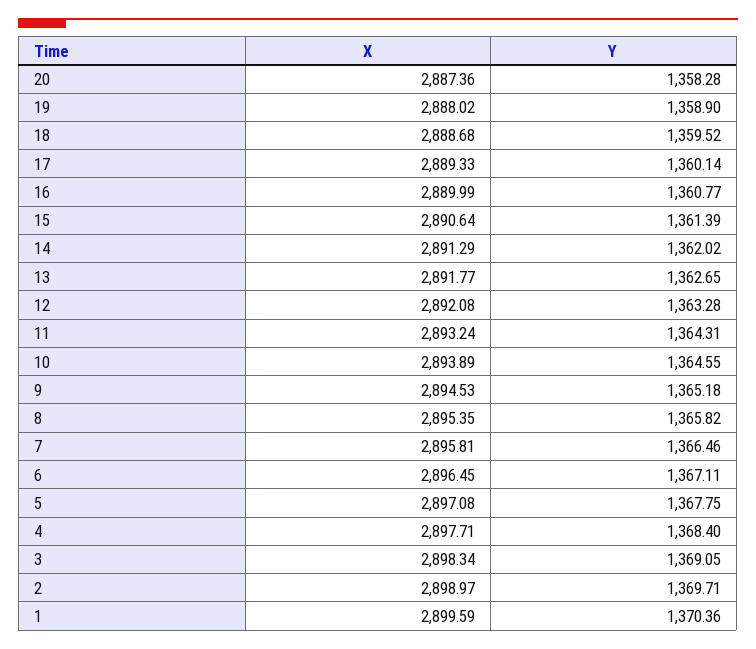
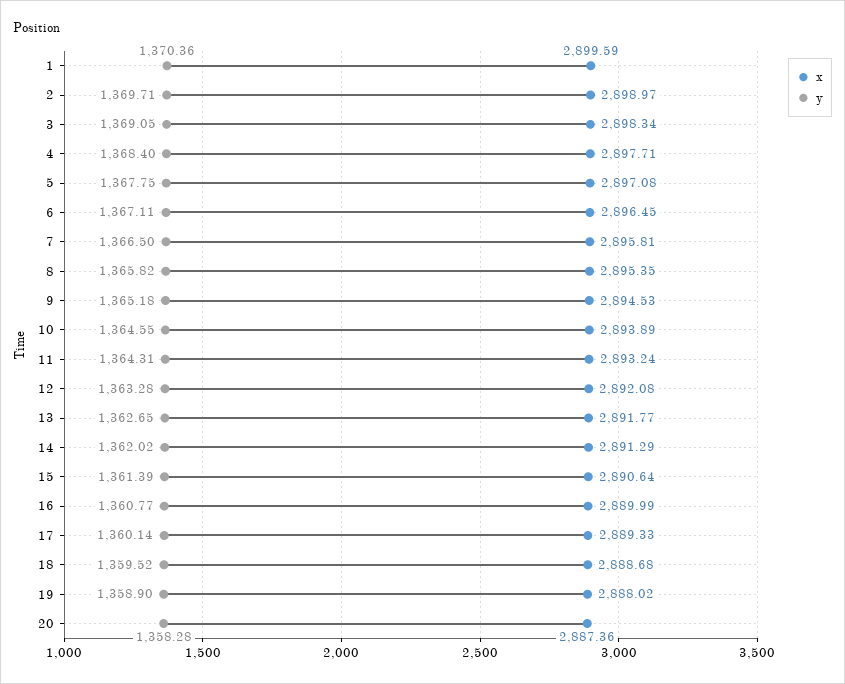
Y, 7: 1366.46 -> 1366.5

